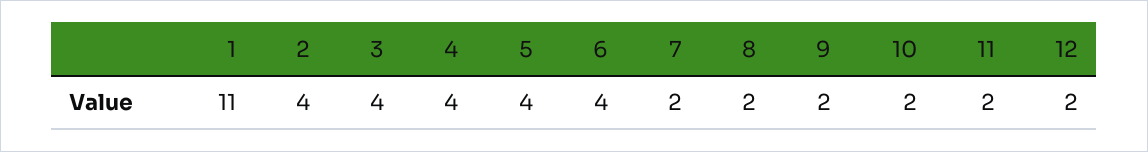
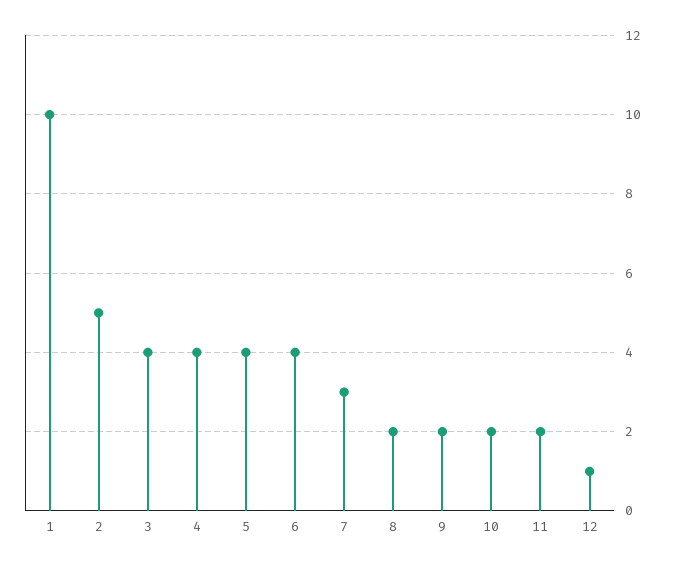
1: 11 -> 10
2: 4 -> 5
7: 2 -> 3
12: 2 -> 1

